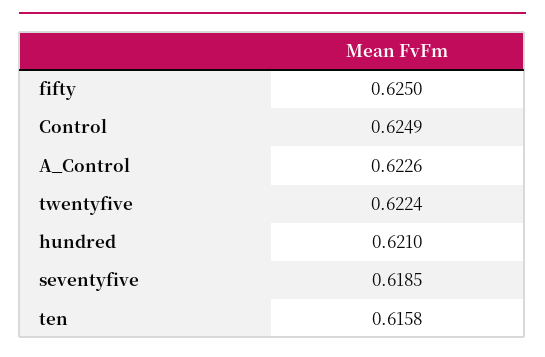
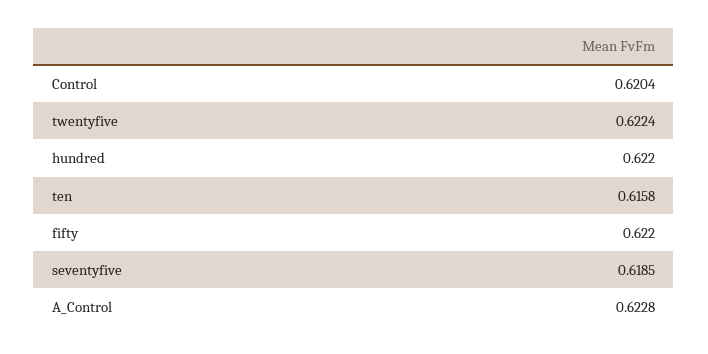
fifty: 0.625 -> 0.622
Control: 0.6249 -> 0.6204
A_Control: 0.6226 -> 0.6228
hundred: 0.621 -> 0.622

